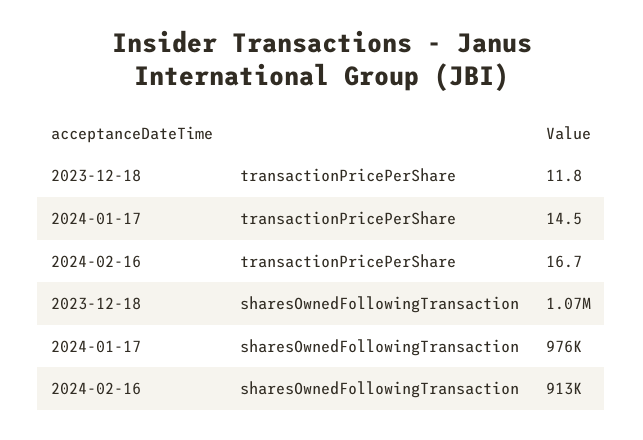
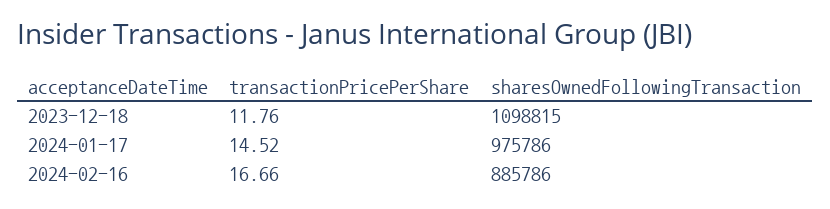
2023-12-18, sharesOwnedFollowingTransaction: 1070000 -> 1098815
2024-02-16, sharesOwnedFollowingTransaction: 913000 -> 885786

